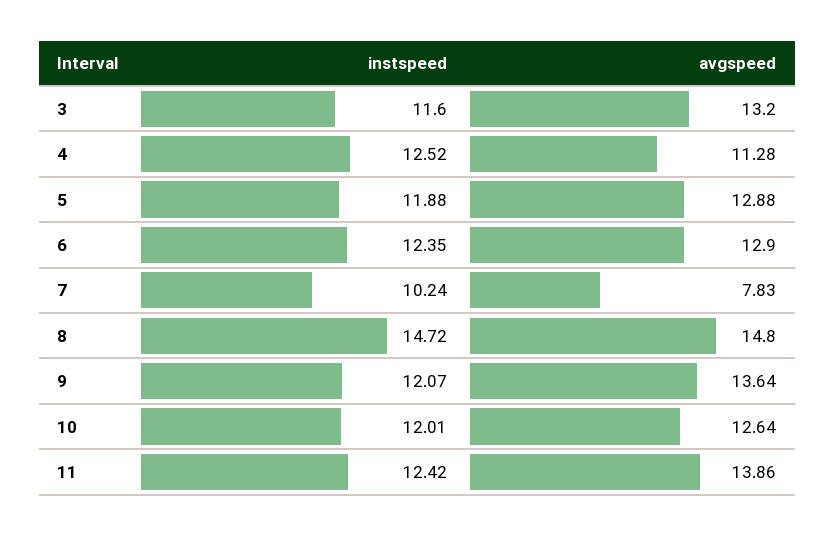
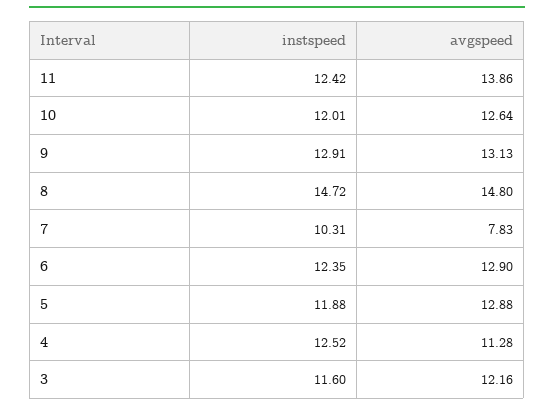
avgspeed, 3: 13.2 -> 12.16
instspeed, 7: 10.24 -> 10.31
instspeed, 9: 12.07 -> 12.91
avgspeed, 9: 13.64 -> 13.13

